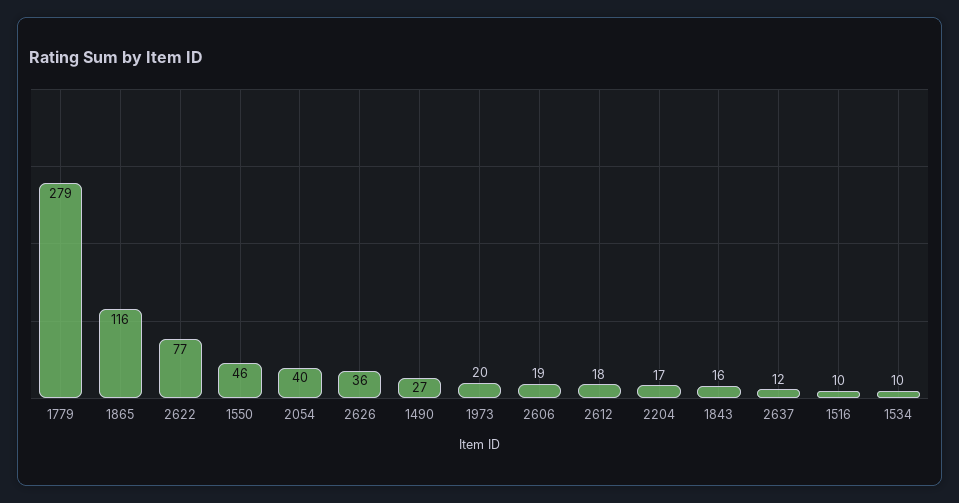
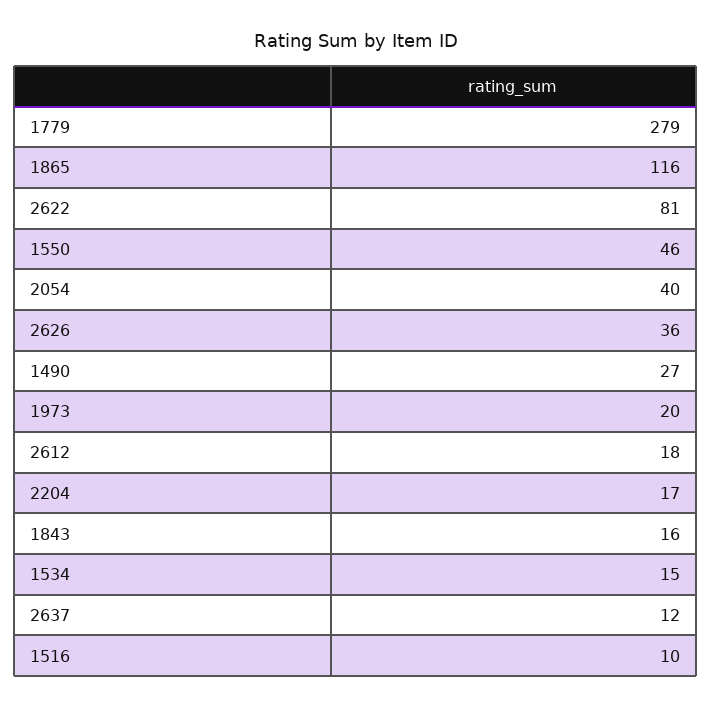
2622: 77 -> 81
2606: 19 -> none
1534: 10 -> 15

